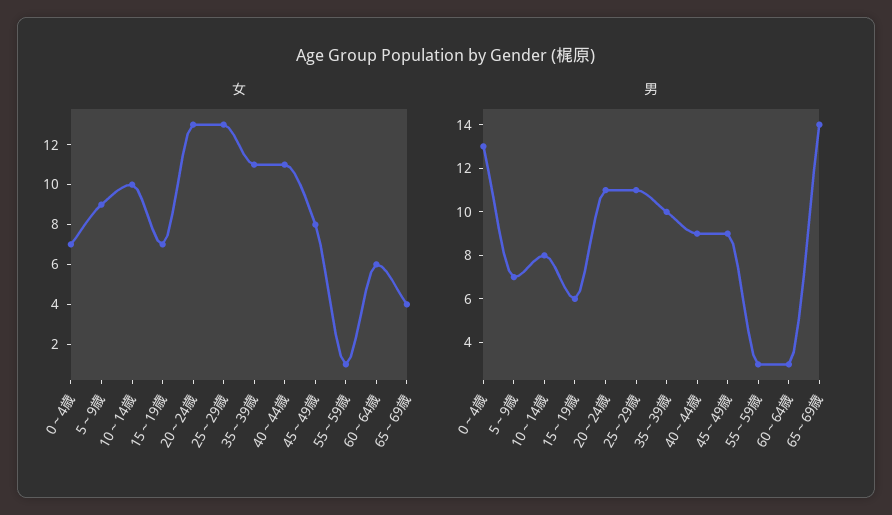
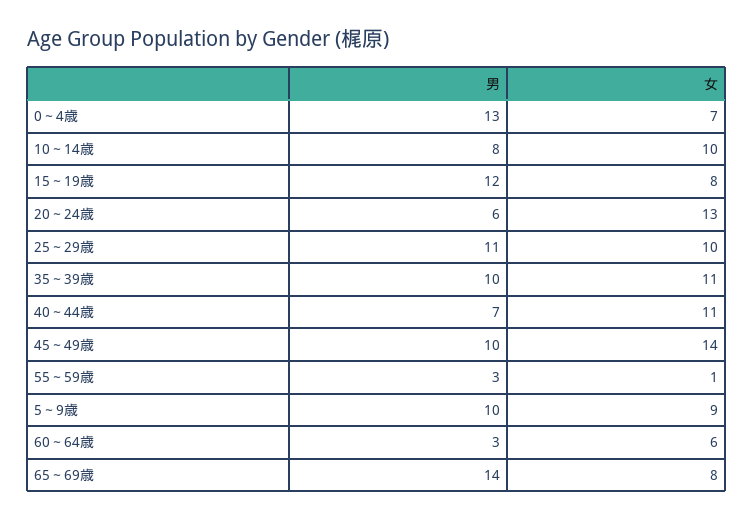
女, 15～19歳: 7 -> 8
女, 25～29歳: 13 -> 10
女, 45～49歳: 8 -> 14
女, 65～69歳: 4 -> 8
男, 5～9歳: 7 -> 10
男, 15～19歳: 6 -> 12
男, 20～24歳: 11 -> 6
男, 40～44歳: 9 -> 7
男, 45～49歳: 9 -> 10

